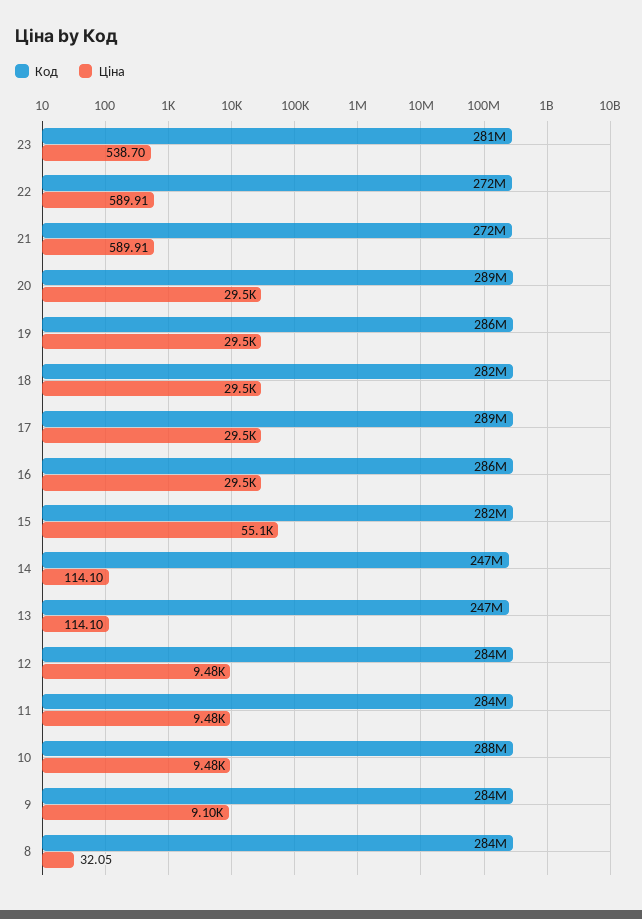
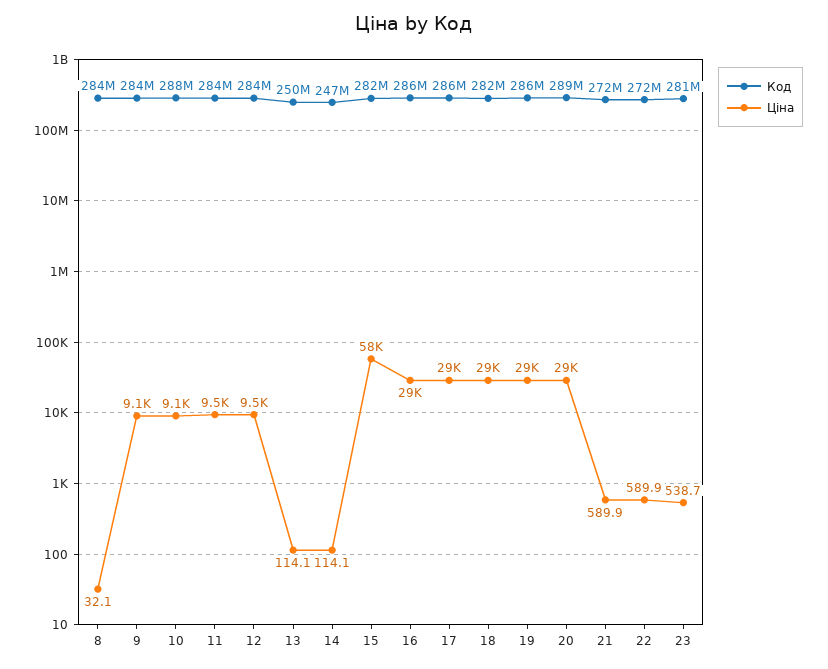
Код, 17: 289000000 -> 286000000
Ціна, 15: 55100 -> 58000
Код, 13: 247000000 -> 250000000
Ціна, 10: 9480 -> 9100

